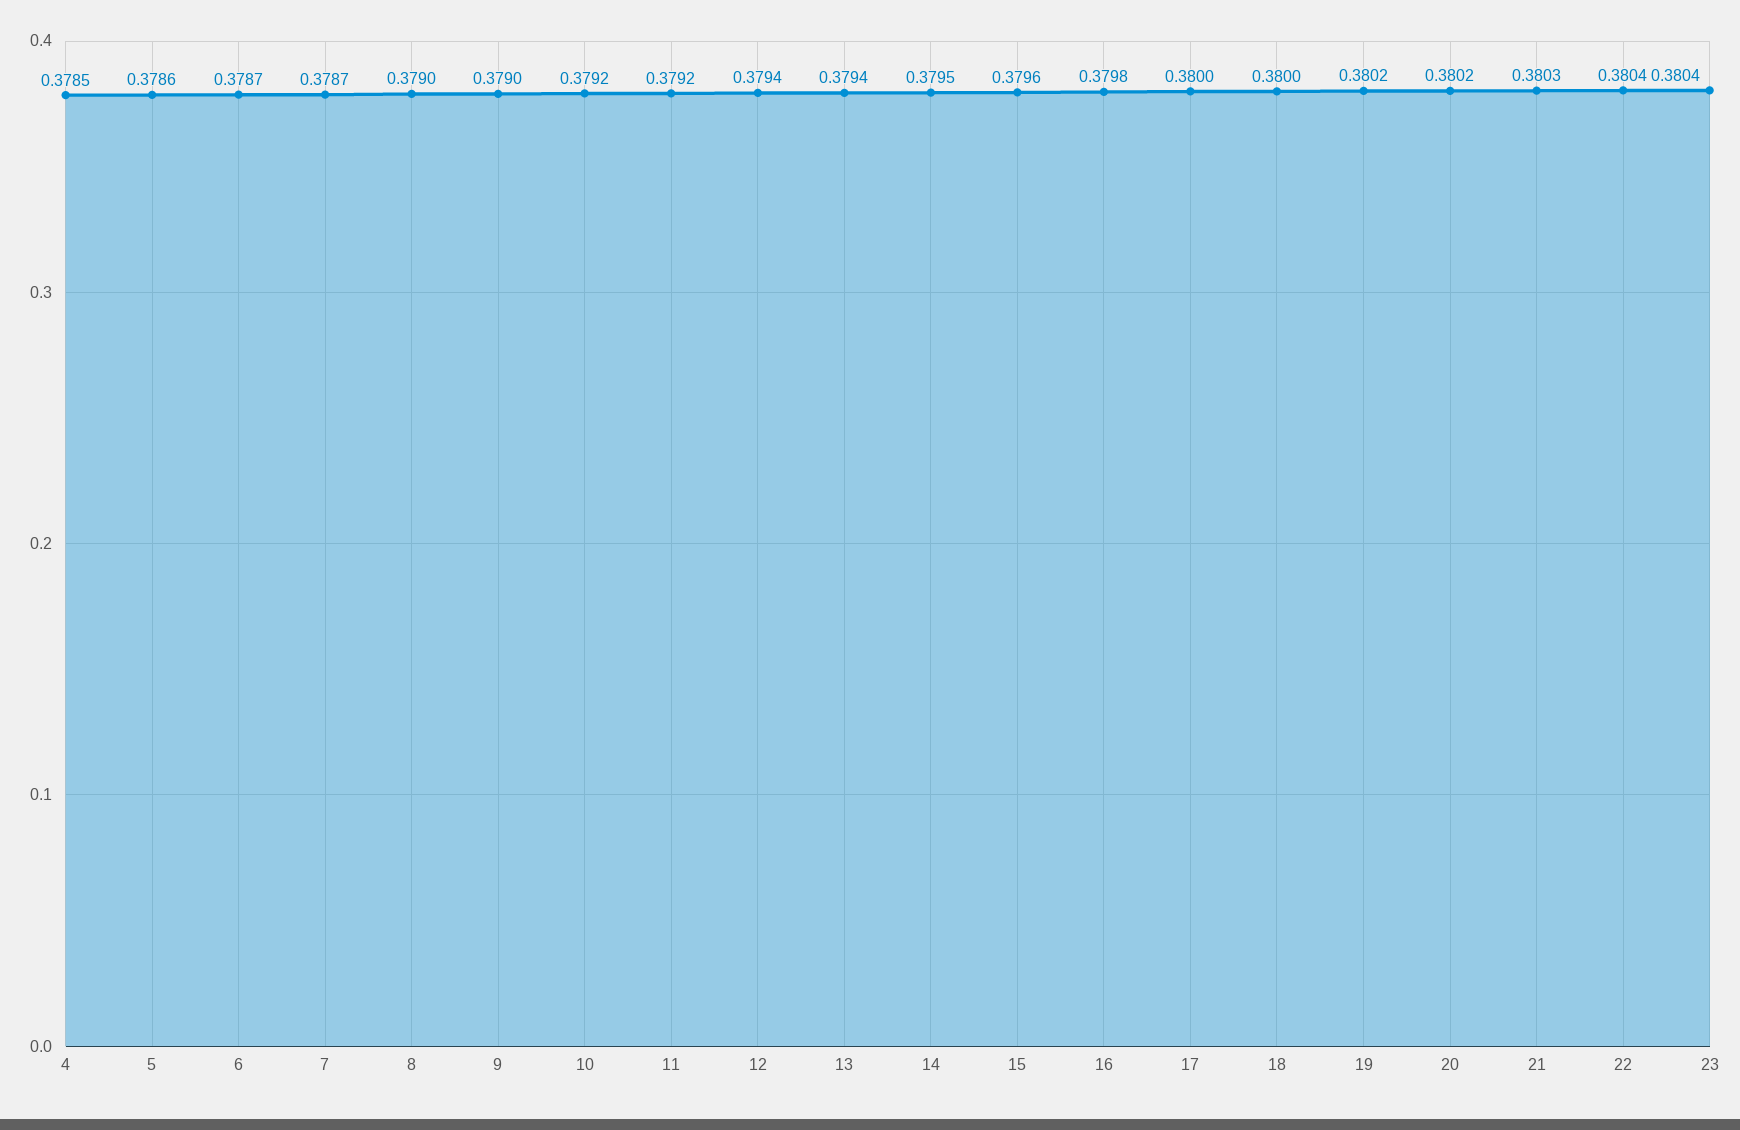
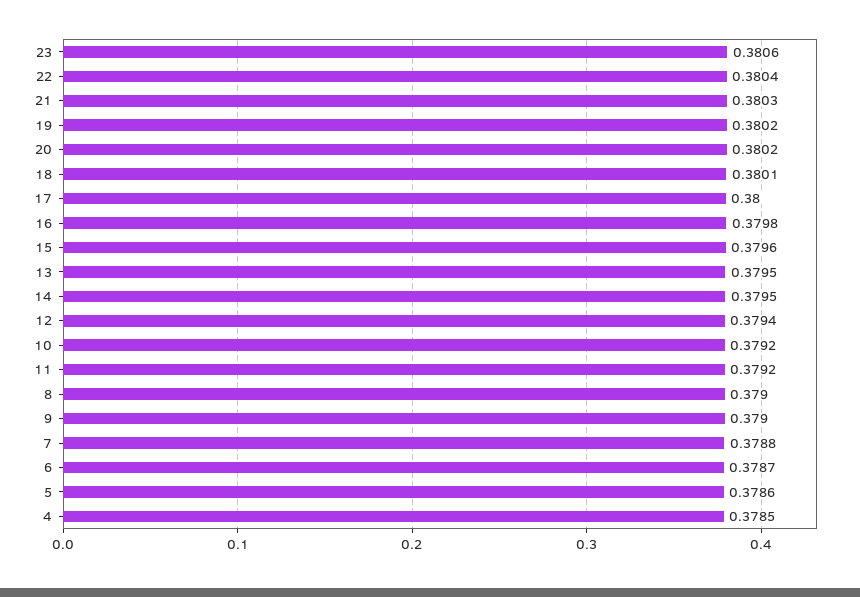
7: 0.3787 -> 0.3788
13: 0.3794 -> 0.3795
18: 0.38 -> 0.3801
23: 0.3804 -> 0.3806

